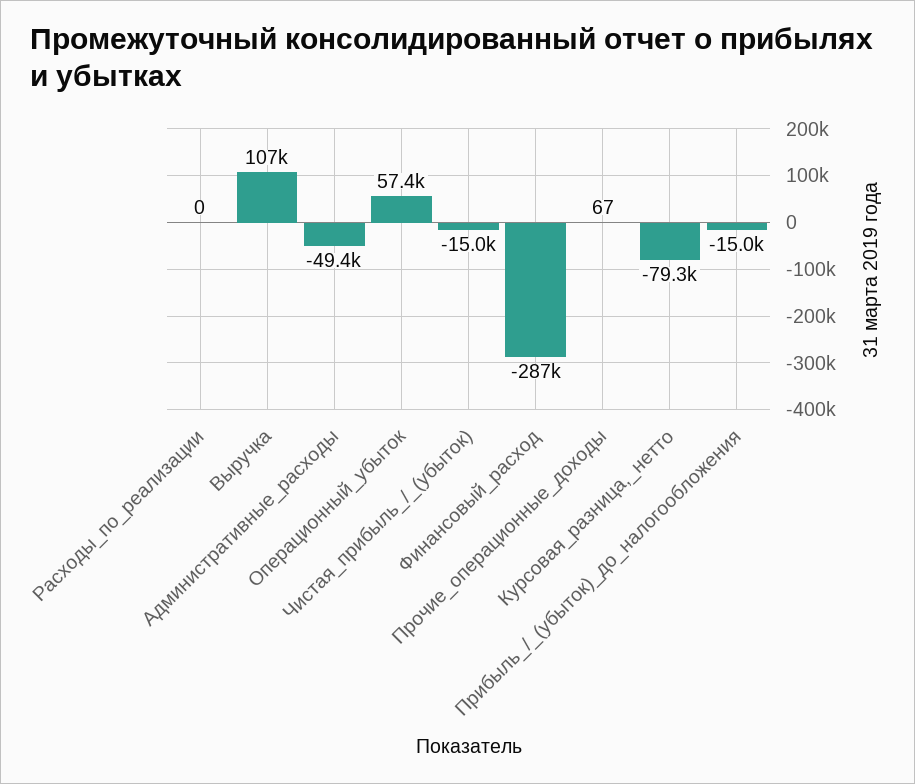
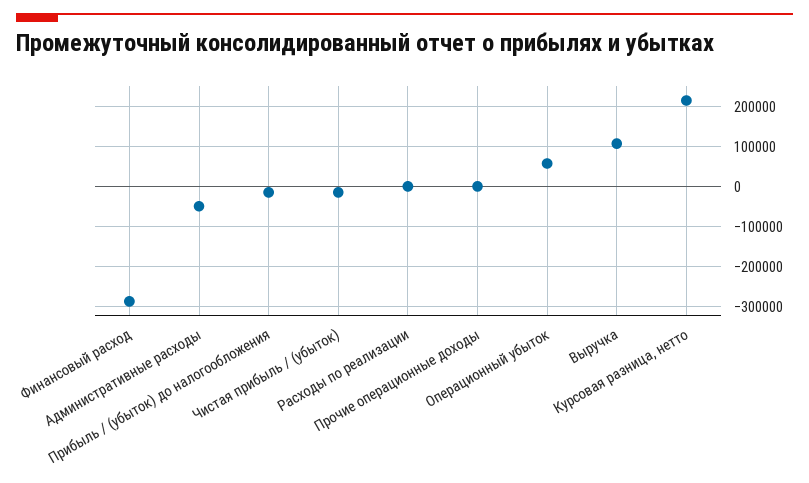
Курсовая_разница,_нетто: -79300 -> 220000

